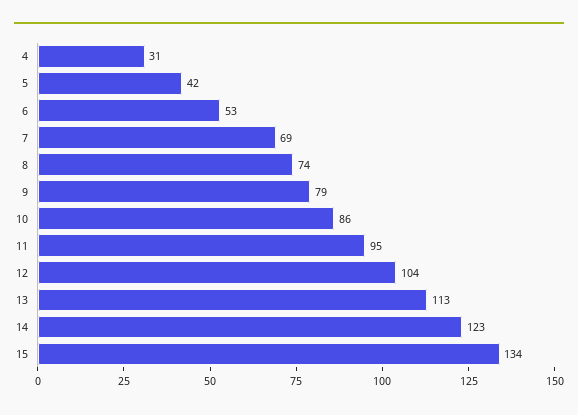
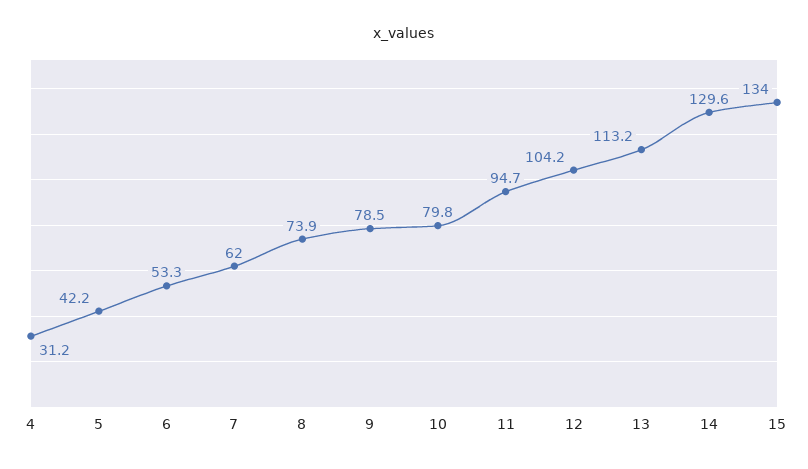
7: 69 -> 62
10: 86 -> 79.8
14: 123 -> 129.6

